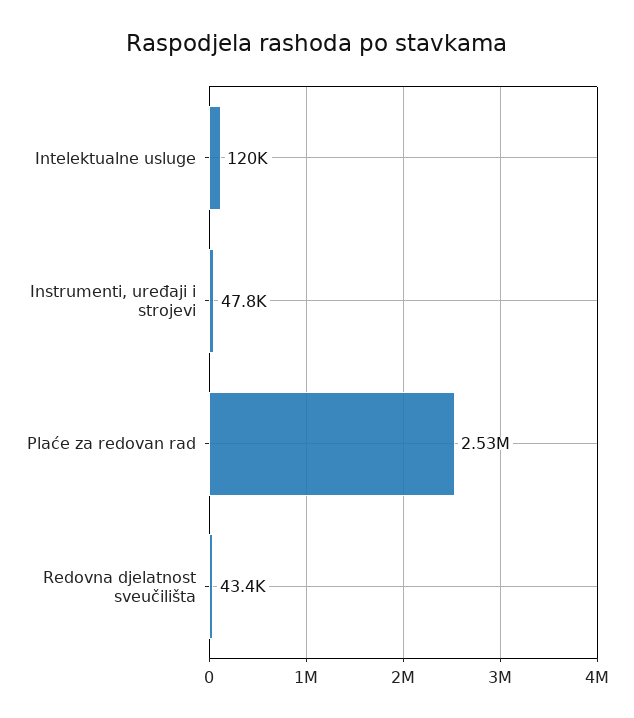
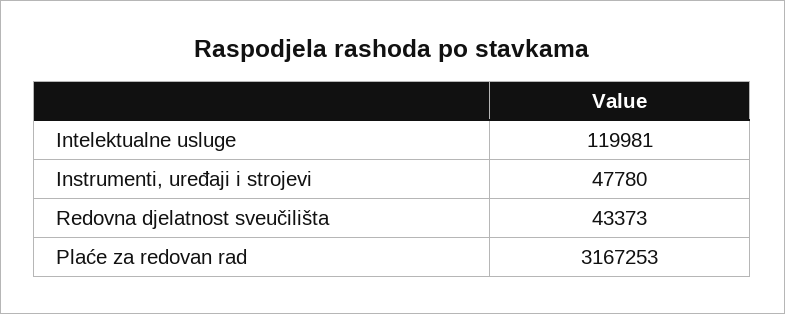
Plaće za redovan rad: 2530000 -> 3167253

